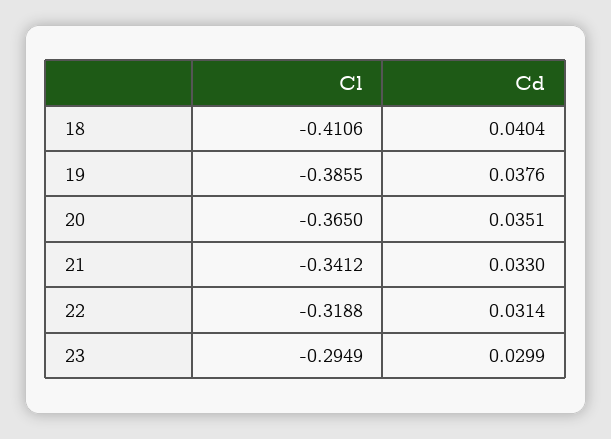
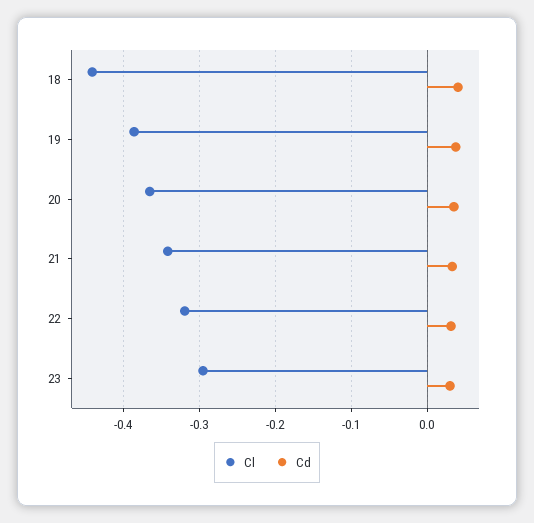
Cl, 18: -0.4106 -> -0.44

